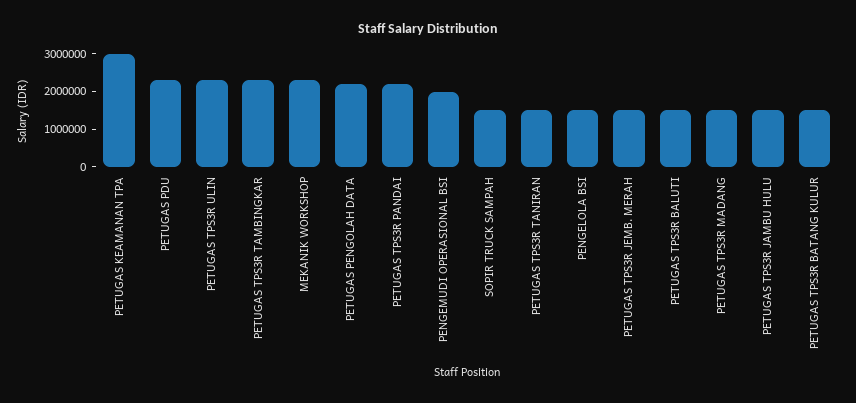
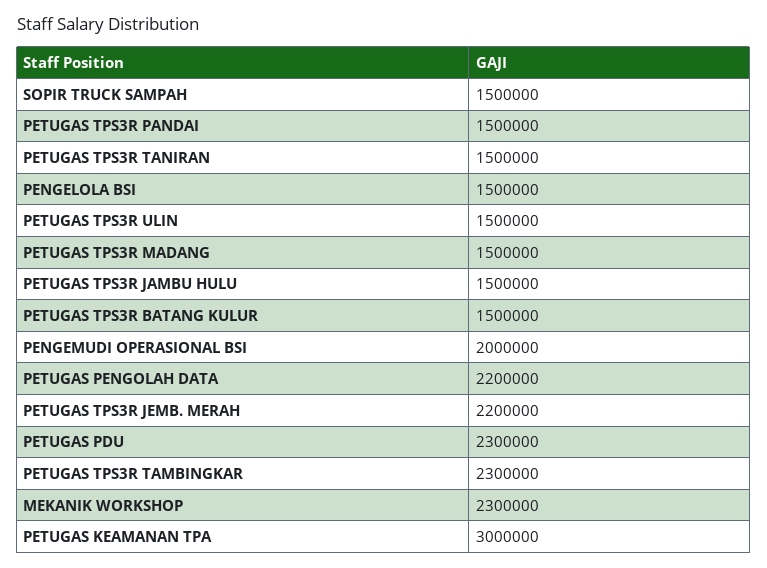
PETUGAS TPS3R ULIN: 2250000 -> 1500000
PETUGAS TPS3R PANDAI: 2250000 -> 1500000
PETUGAS TPS3R JEMB. MERAH: 1500000 -> 2200000
PETUGAS TPS3R BALUTI: 1500000 -> none

